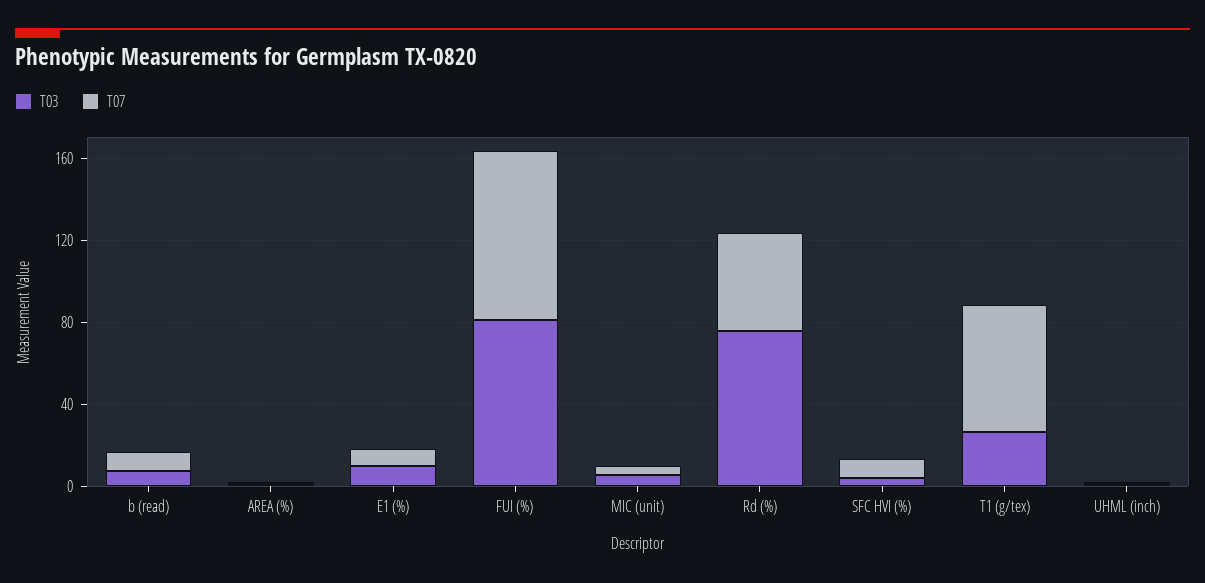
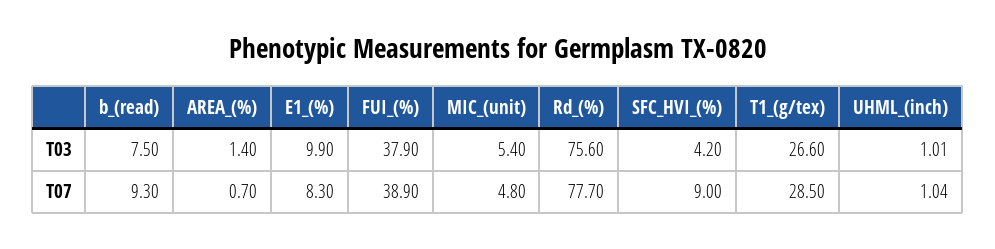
T03, FUI (%): 80 -> 37.9
T07, FUI (%): 80 -> 38.9
T07, Rd (%): 50 -> 77.7
T07, T1 (g/tex): 60 -> 28.5

